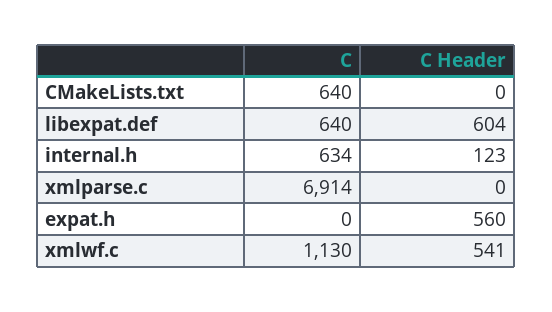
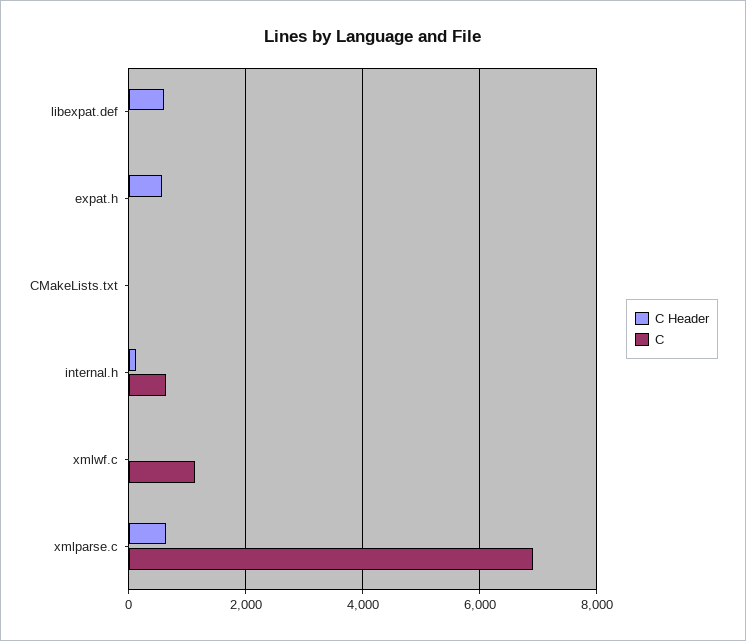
C, CMakeLists.txt: 640 -> 0
C, libexpat.def: 640 -> 0
C Header, xmlparse.c: 0 -> 600
C Header, xmlwf.c: 541 -> 0

